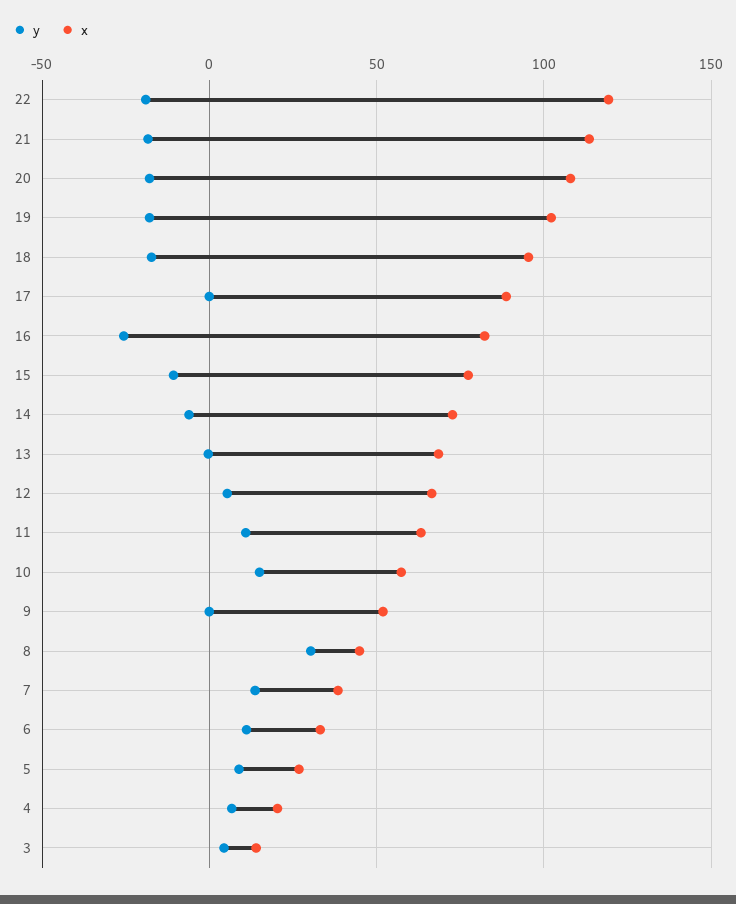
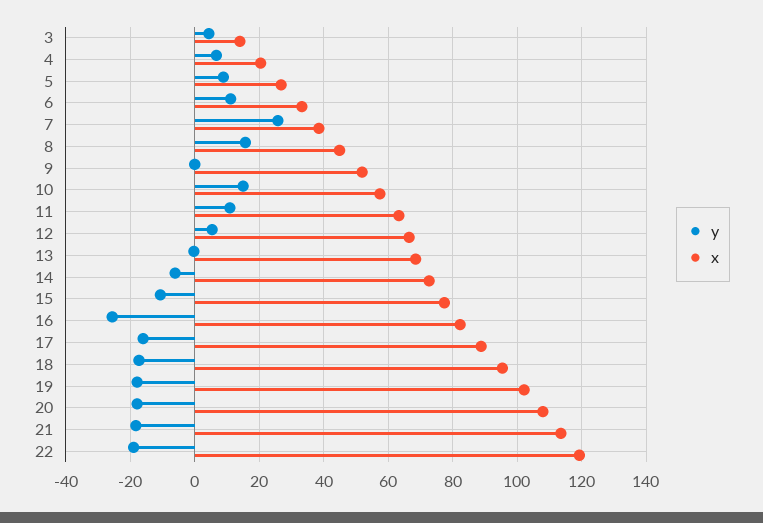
y, 17: 0 -> -16
y, 8: 30 -> 16
y, 7: 15 -> 26

